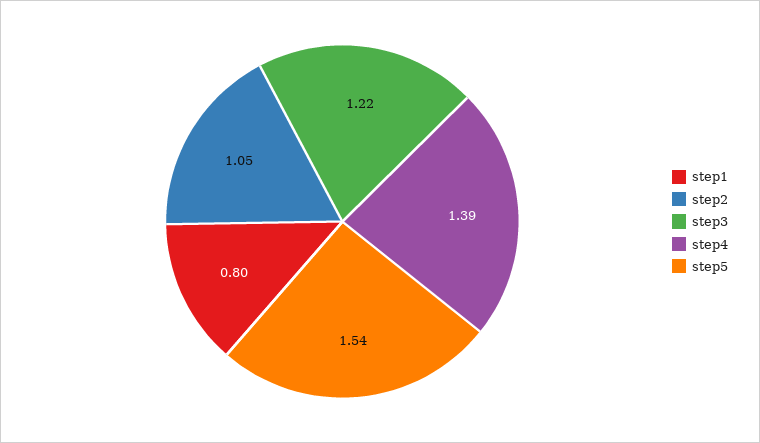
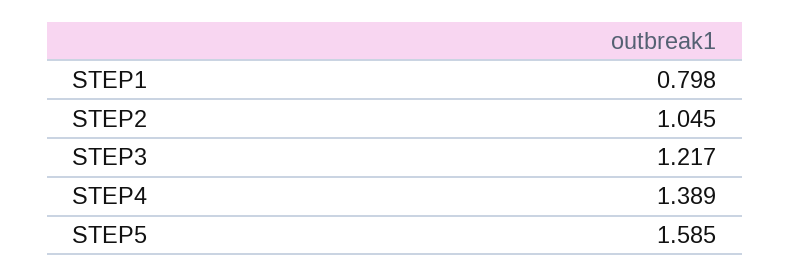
step5: 1.54 -> 1.585

